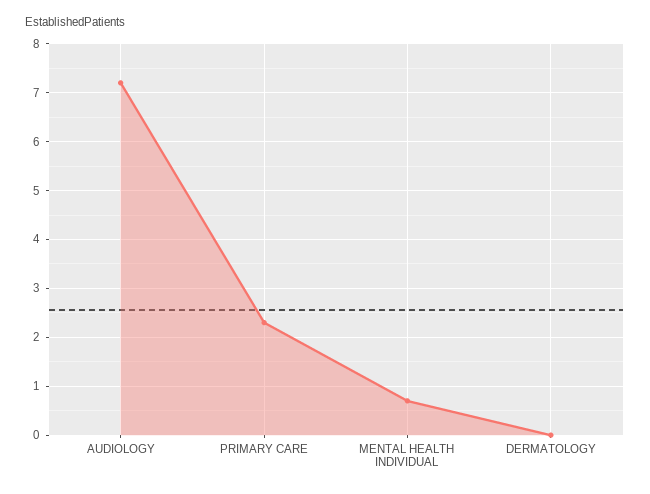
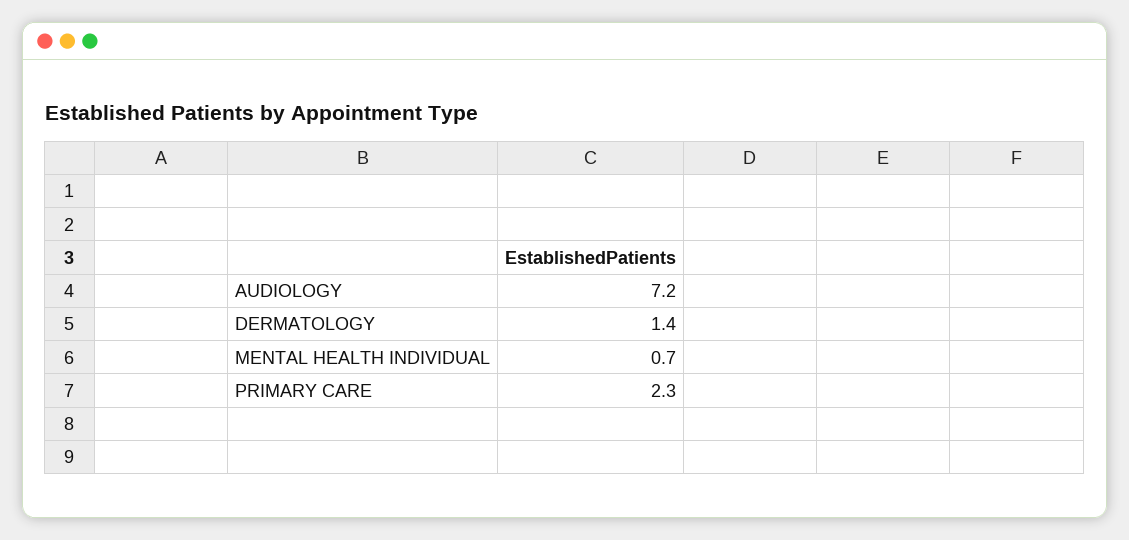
DERMATOLOGY: 0 -> 1.4

